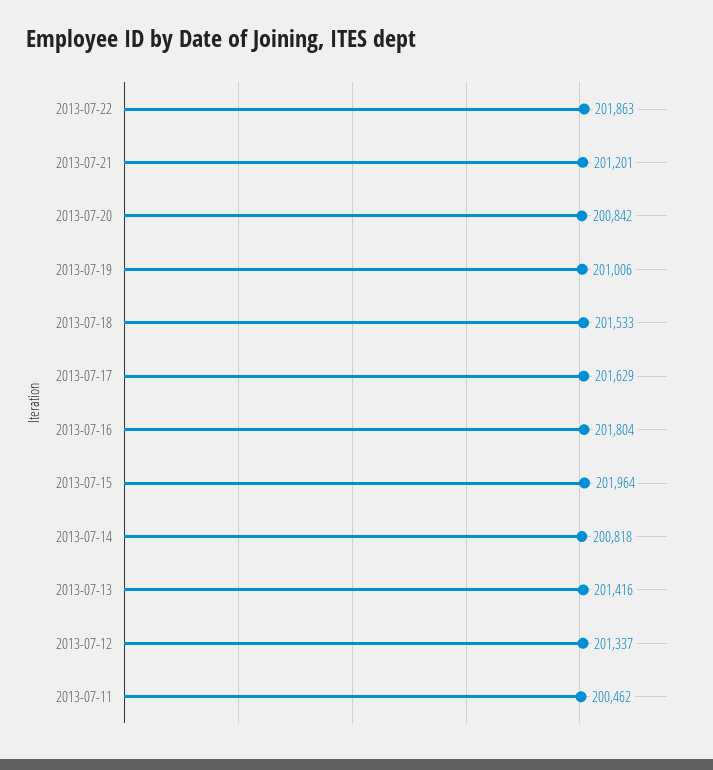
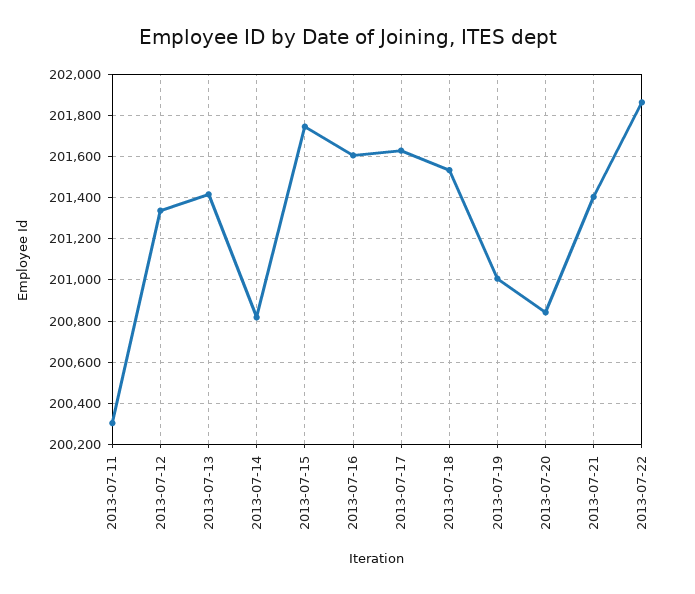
2013-07-21: 201201 -> 201400
2013-07-16: 201804 -> 201600
2013-07-15: 201964 -> 201750
2013-07-11: 200462 -> 200300

